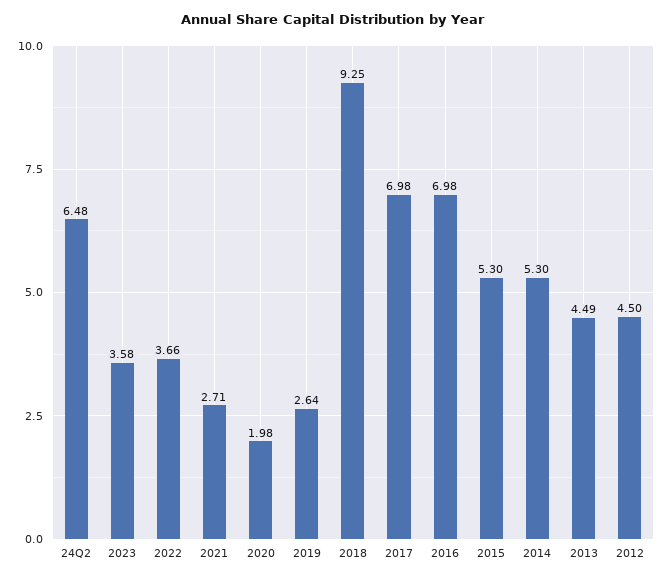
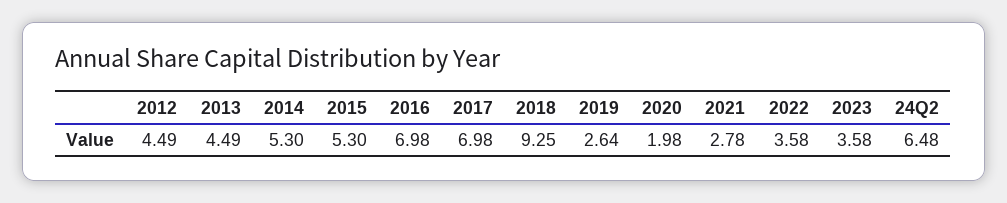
2022: 3.66 -> 3.58
2021: 2.71 -> 2.78
2012: 4.5 -> 4.49

